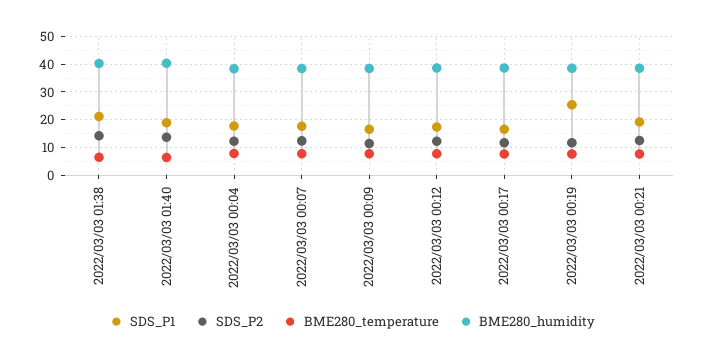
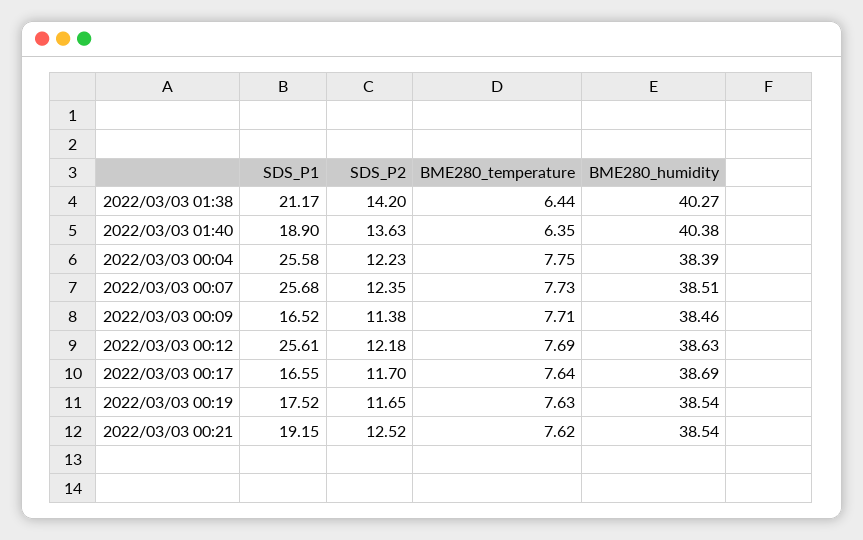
SDS_P1, 2022/03/03 00:04: 17.5 -> 25.58
SDS_P1, 2022/03/03 00:07: 17.5 -> 25.68
SDS_P1, 2022/03/03 00:12: 17.5 -> 25.61
SDS_P1, 2022/03/03 00:19: 25 -> 17.52

